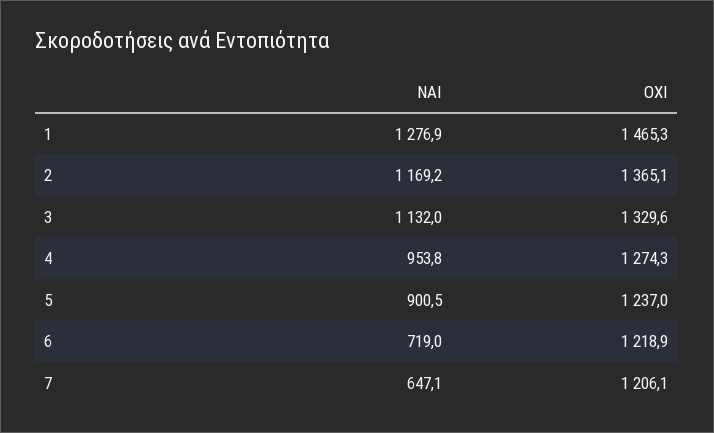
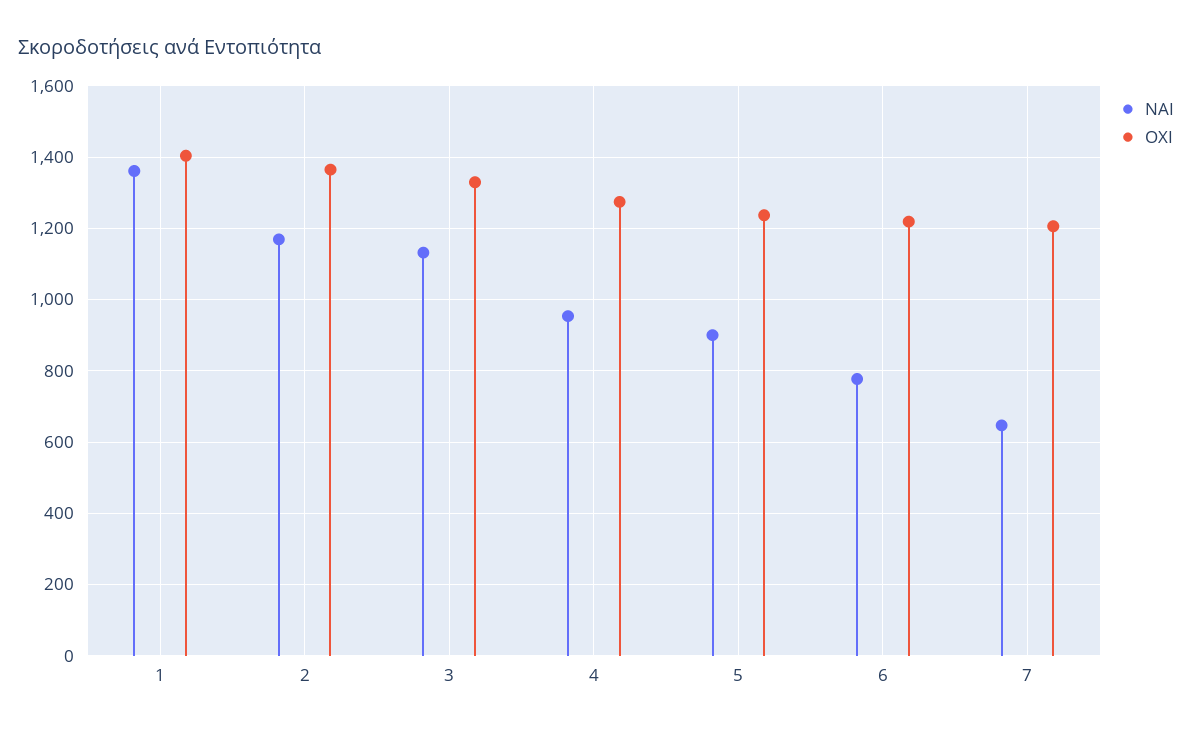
ΝΑΙ, 1: 1276.9 -> 1360
ΟΧΙ, 1: 1465.3 -> 1400
ΝΑΙ, 6: 719 -> 780

